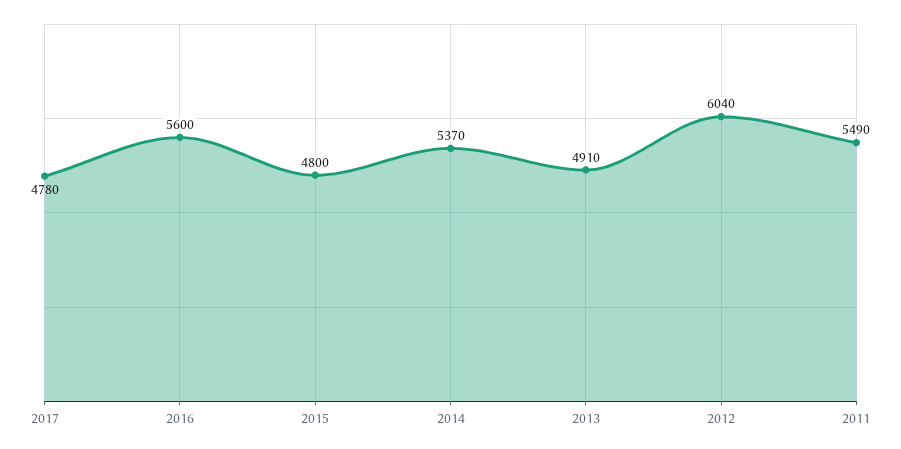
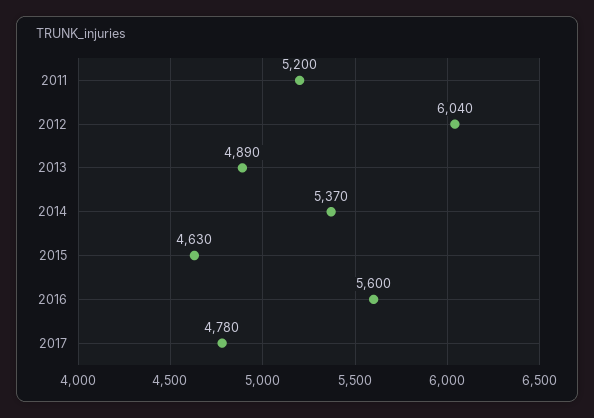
2015: 4800 -> 4630
2013: 4910 -> 4890
2011: 5490 -> 5200

